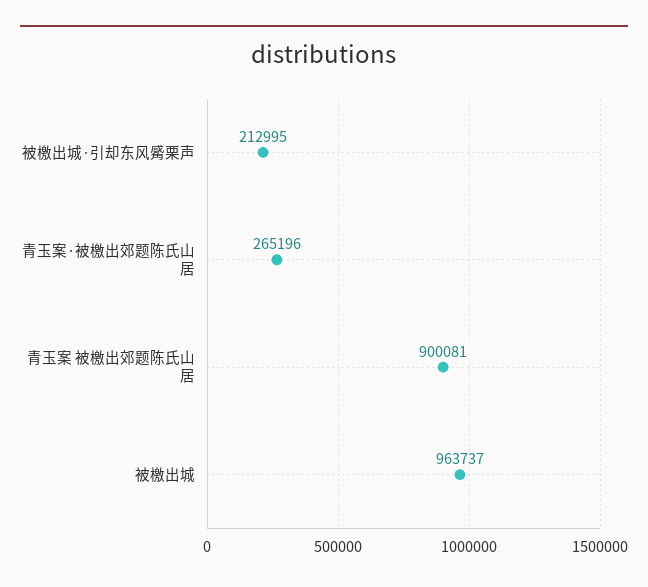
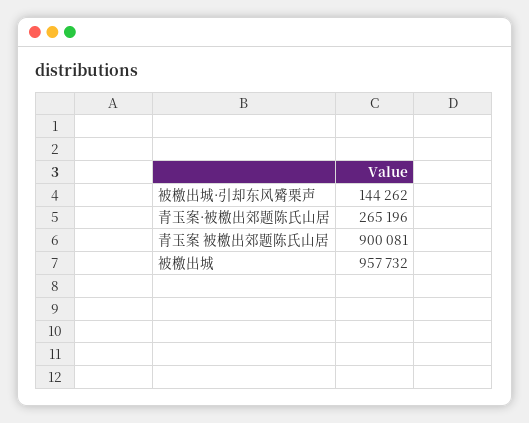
被檄出城·引却东风觱栗声: 212995 -> 144262
被檄出城: 963737 -> 957732

